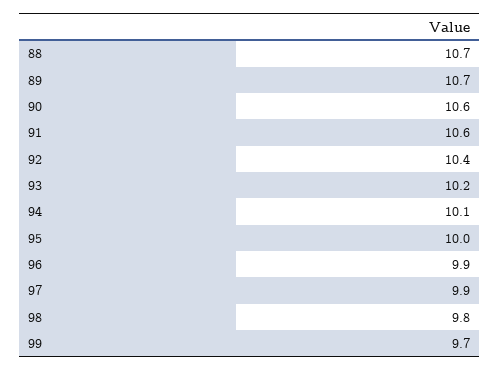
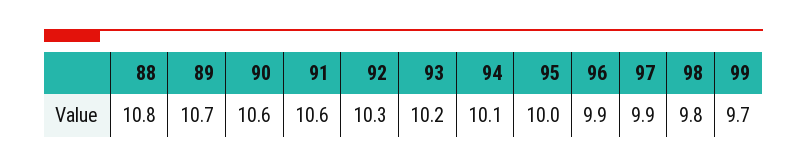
88: 10.7 -> 10.8
92: 10.4 -> 10.3

